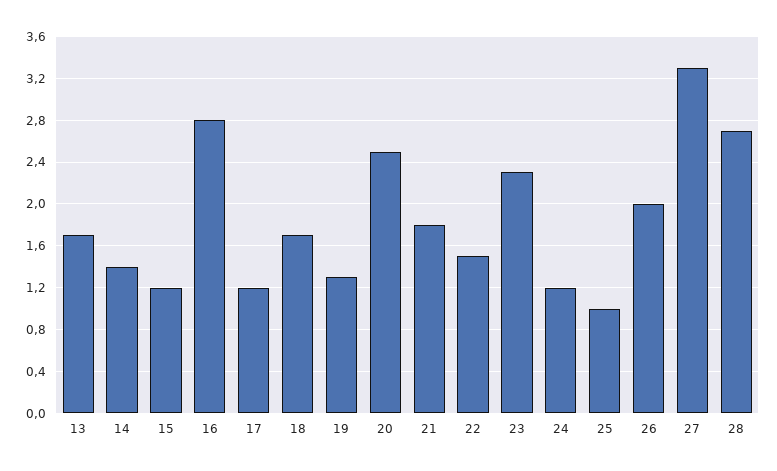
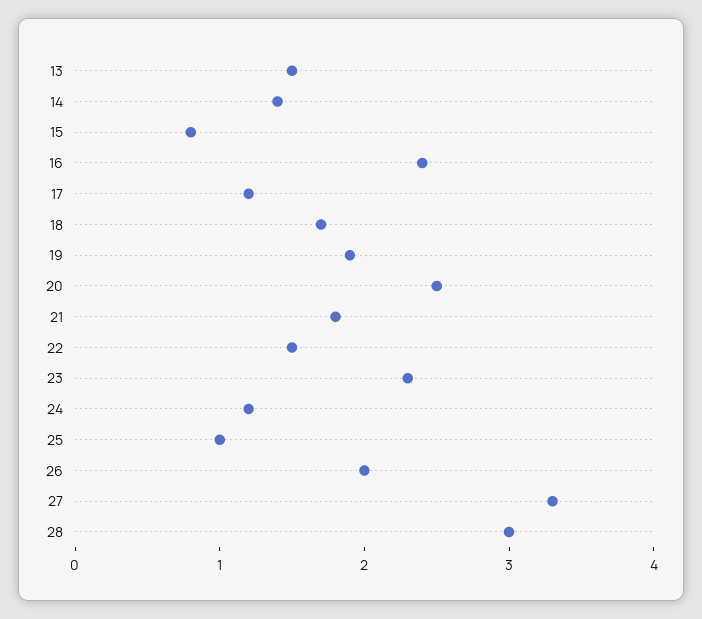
13: 1.7 -> 1.5
15: 1.2 -> 0.8
16: 2.8 -> 2.4
19: 1.3 -> 1.9
28: 2.7 -> 3

